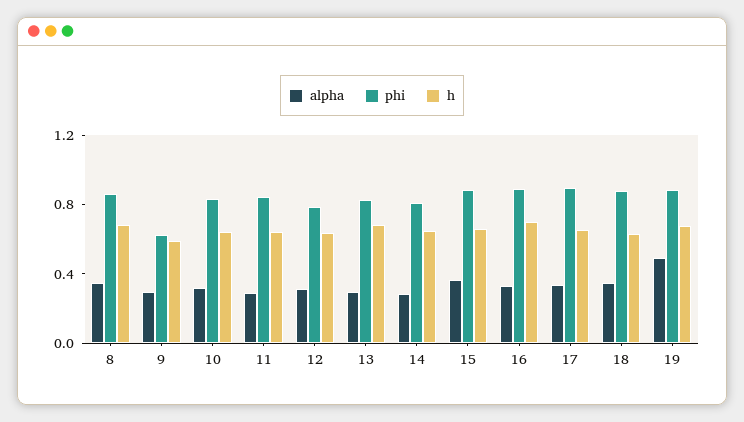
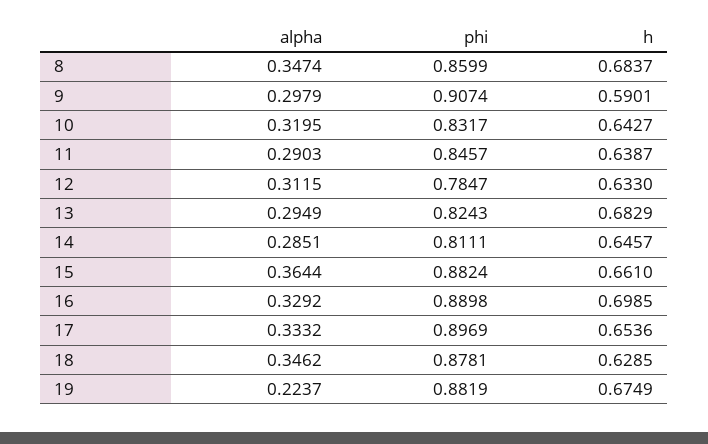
phi, 9: 0.6 -> 0.9074
alpha, 19: 0.5 -> 0.2237

